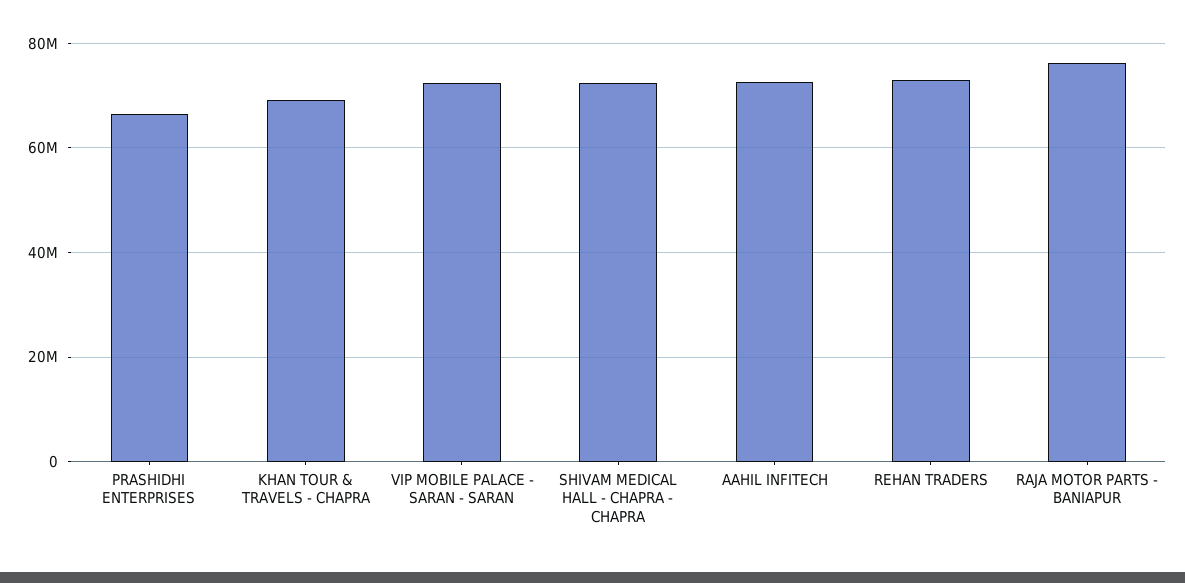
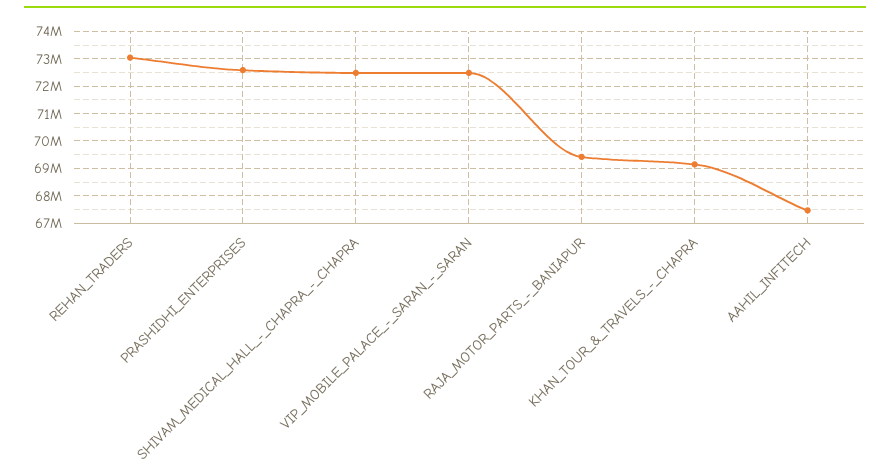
PRASHIDHI ENTERPRISES: 66000000 -> 72500000
AAHIL INFITECH: 72000000 -> 67500000
RAJA MOTOR PARTS - BANIAPUR: 76000000 -> 69500000

